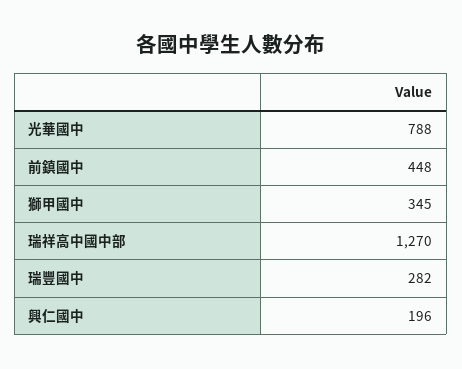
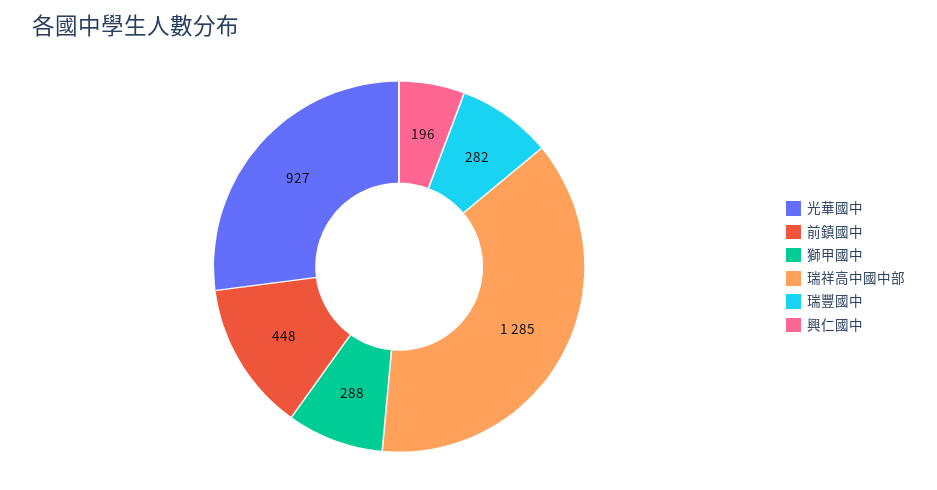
光華國中: 788 -> 927
獅甲國中: 345 -> 288
瑞祥高中國中部: 1270 -> 1285

